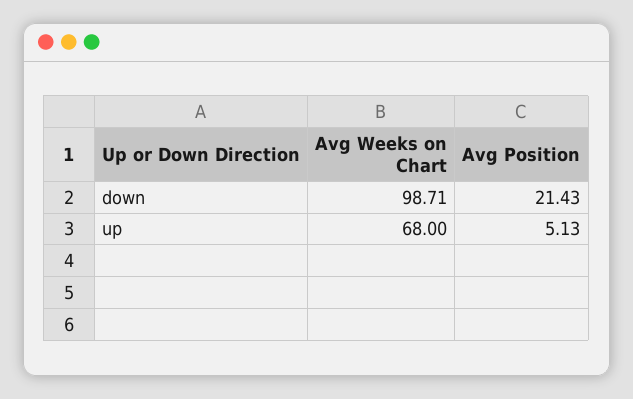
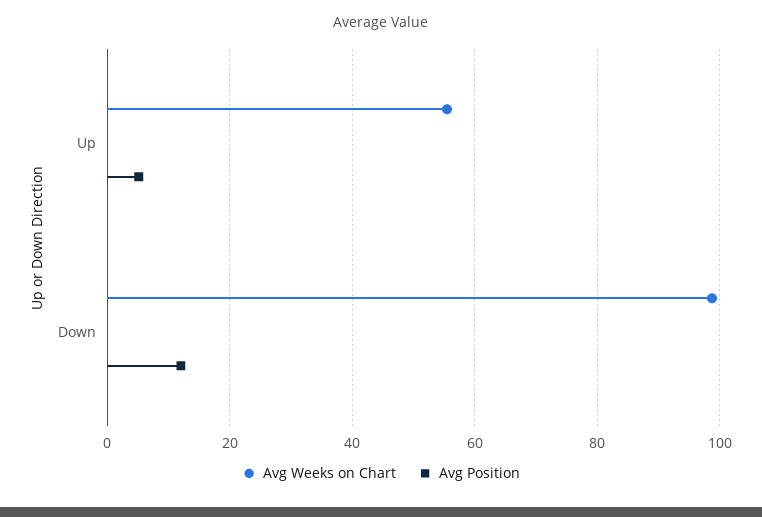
Avg Position, down: 21.43 -> 12
Avg Weeks on Chart, up: 68 -> 56

